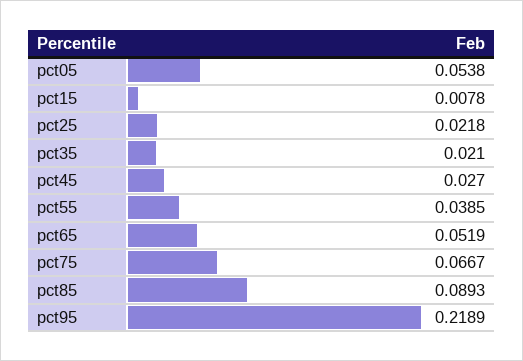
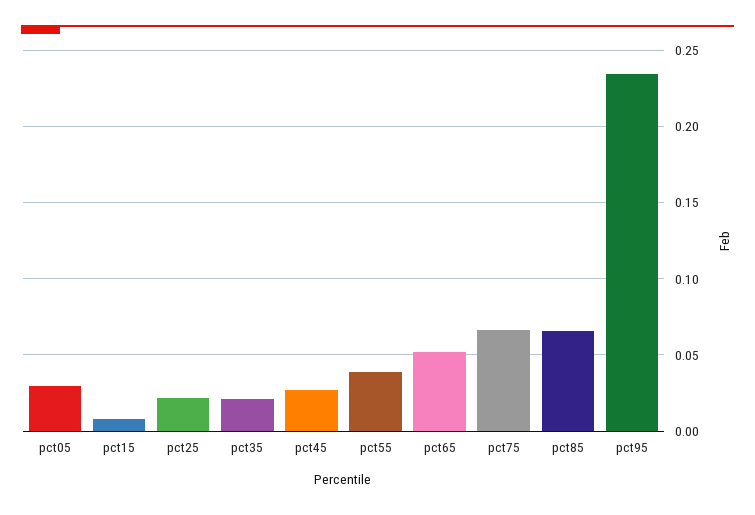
pct05: 0.0538 -> 0.03
pct85: 0.0893 -> 0.065
pct95: 0.2189 -> 0.235

